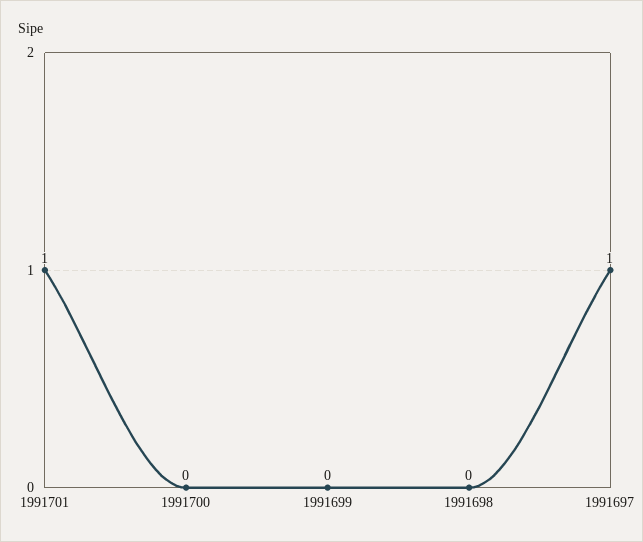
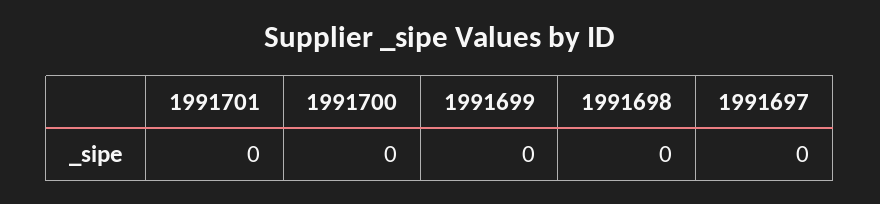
1991701: 1 -> 0
1991697: 1 -> 0

